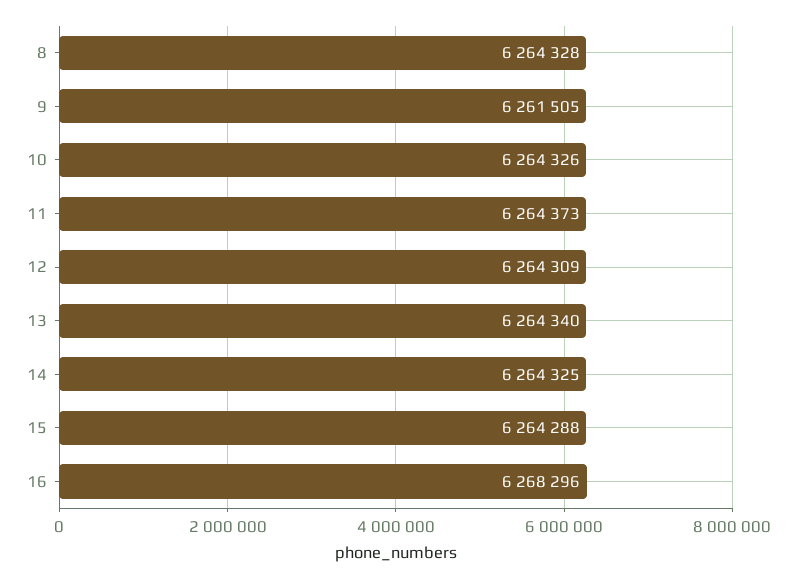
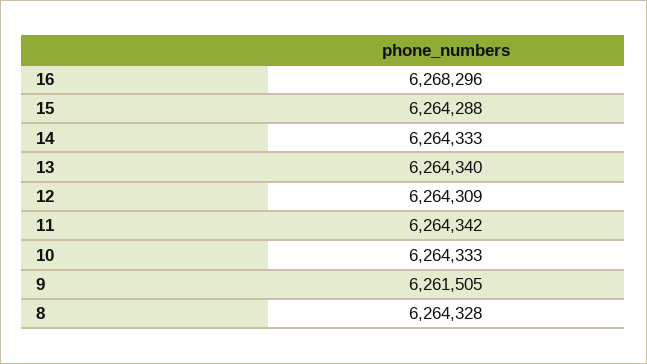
10: 6264326 -> 6264333
11: 6264373 -> 6264342
14: 6264325 -> 6264333

